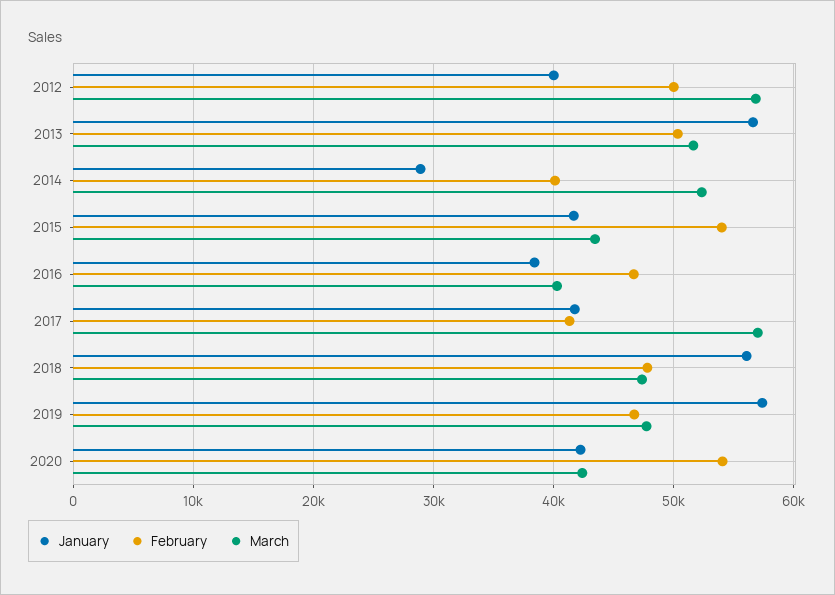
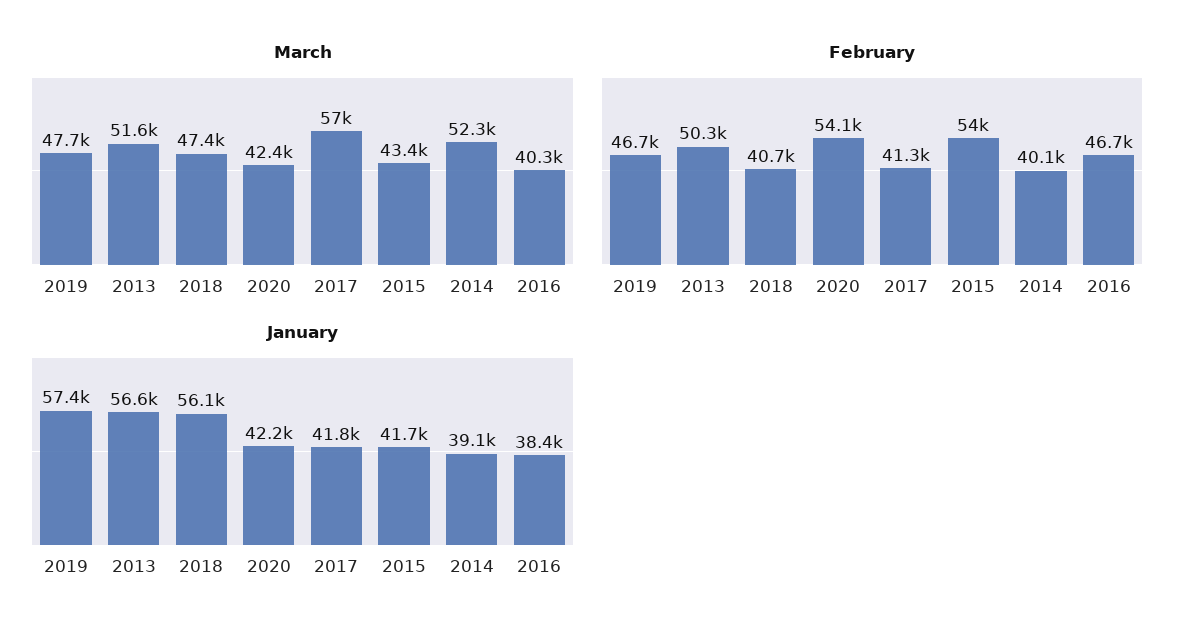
January, 2012: 40000 -> none
February, 2012: 50000 -> none
March, 2012: 57000 -> none
January, 2014: 29000 -> 39100
February, 2018: 48000 -> 40700

